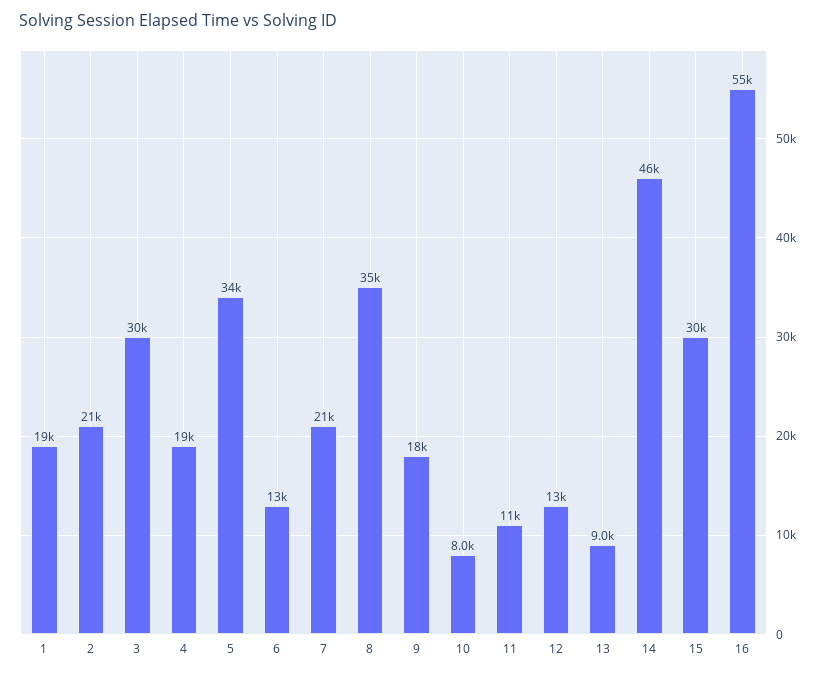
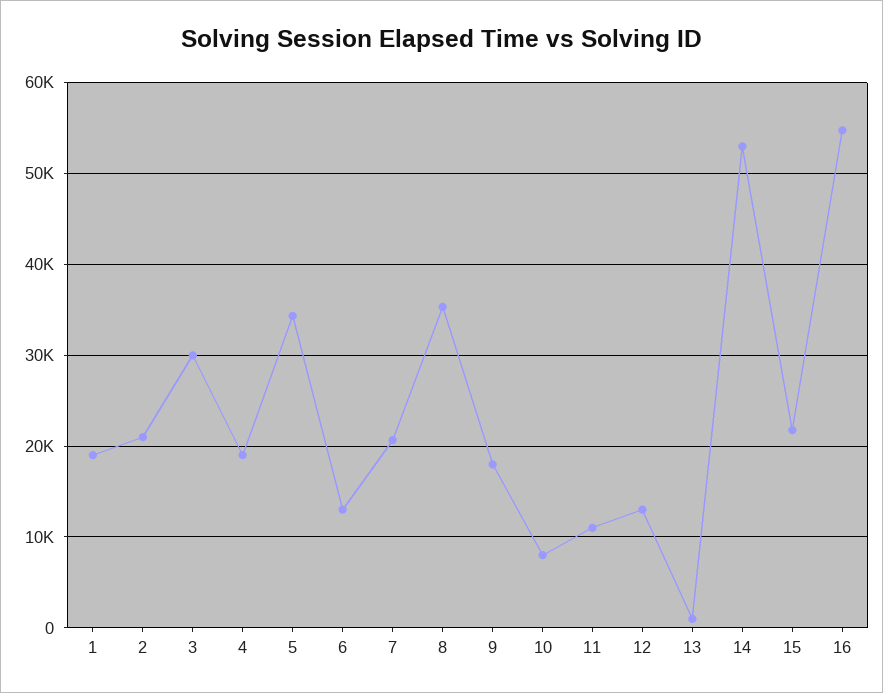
13: 9000 -> 1000
14: 46000 -> 53000
15: 30000 -> 22000

